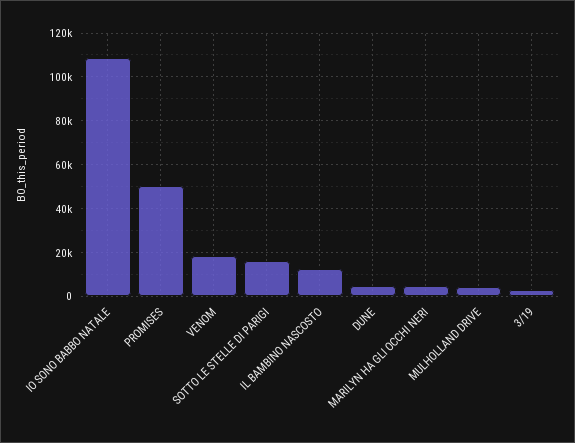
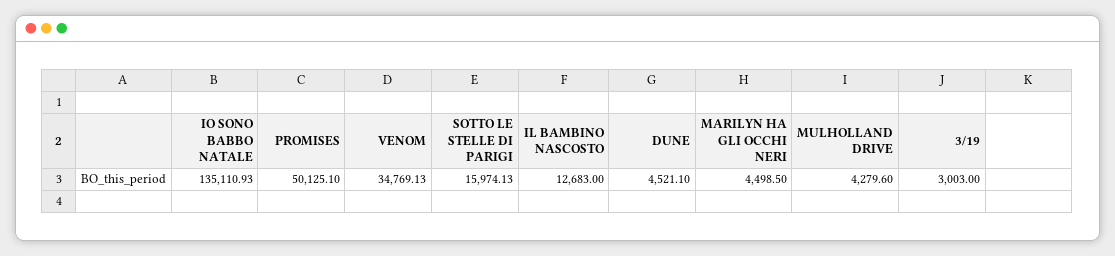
IO SONO BABBO NATALE: 110000 -> 135110.93
VENOM: 20000 -> 34769.13

